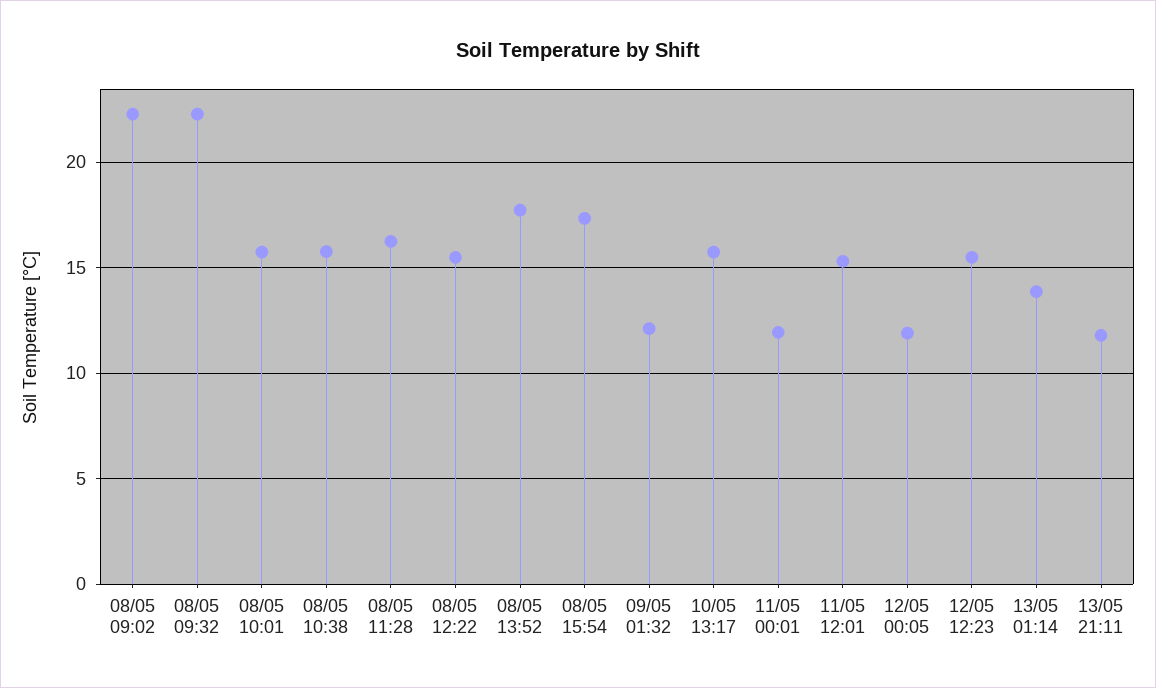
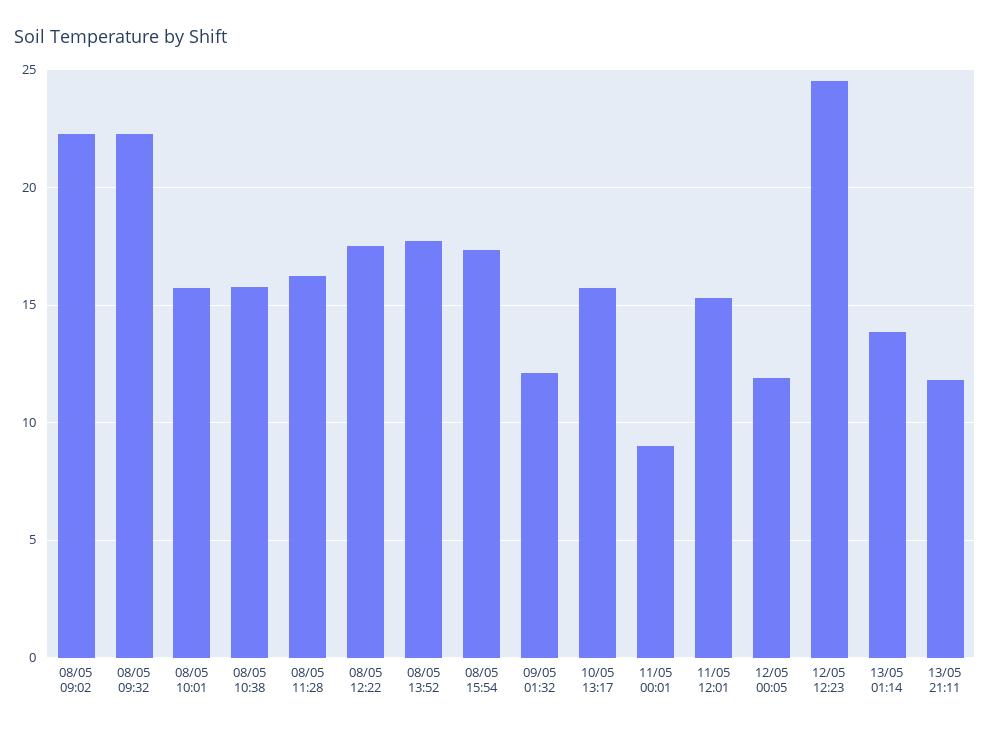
08/05 12:22: 15.5 -> 17.5
11/05 00:01: 12 -> 9
12/05 12:23: 15.5 -> 24.5

